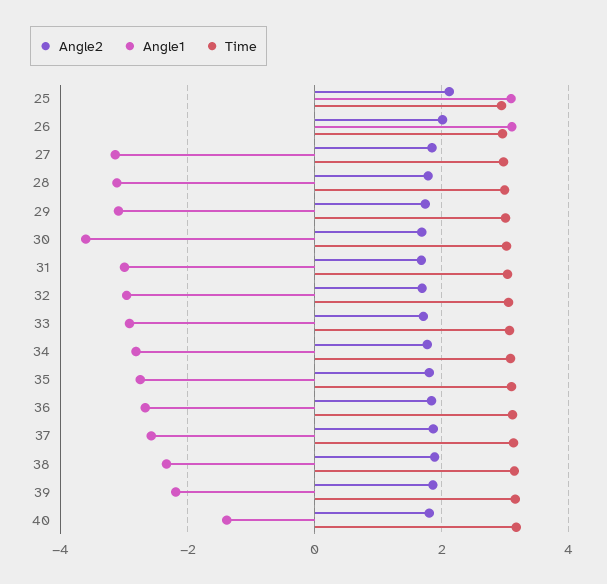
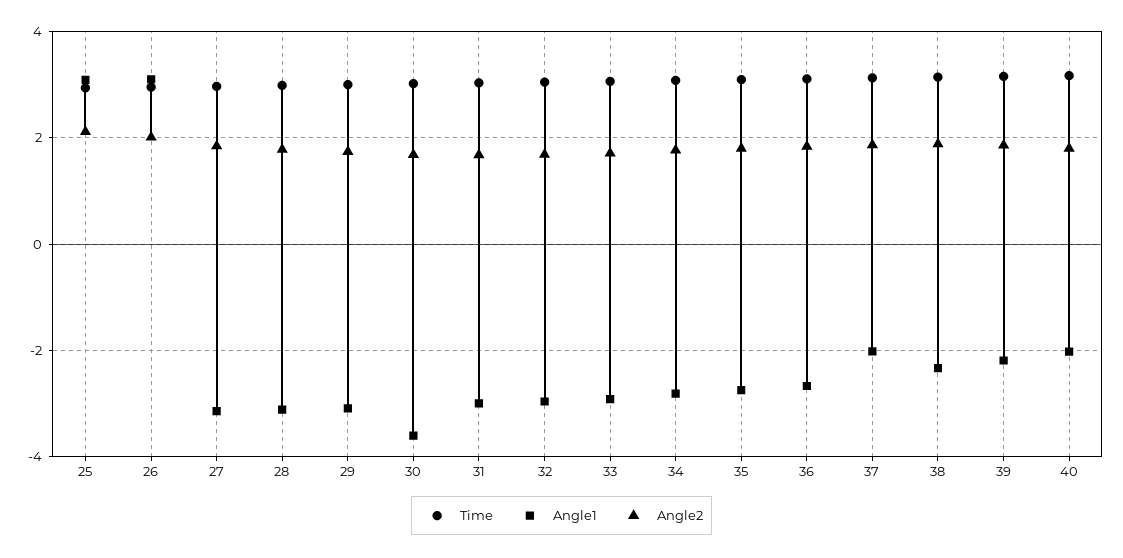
Angle1, 37: -2.6 -> -2
Angle1, 40: -1.4 -> -2

